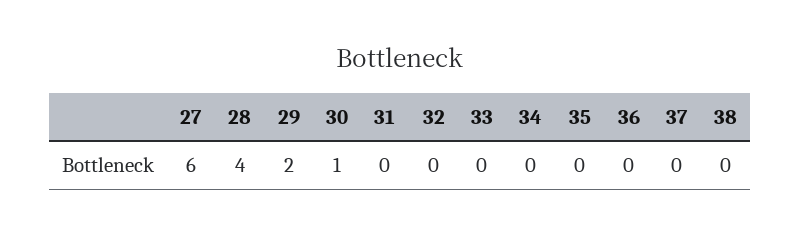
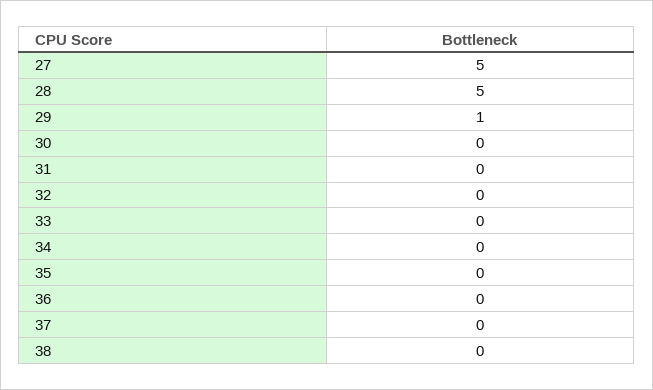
27: 6 -> 5
28: 4 -> 5
29: 2 -> 1
30: 1 -> 0

